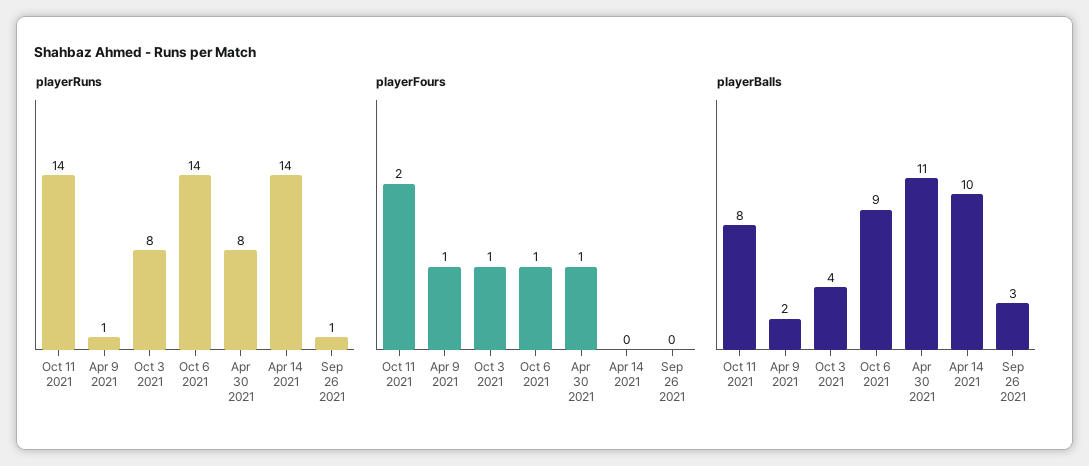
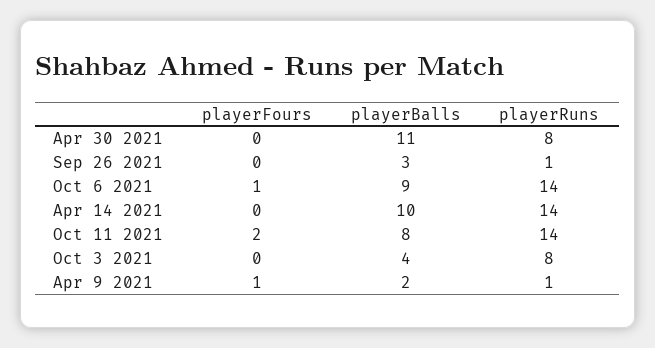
playerFours, Oct 3 2021: 1 -> 0
playerFours, Apr 30 2021: 1 -> 0

